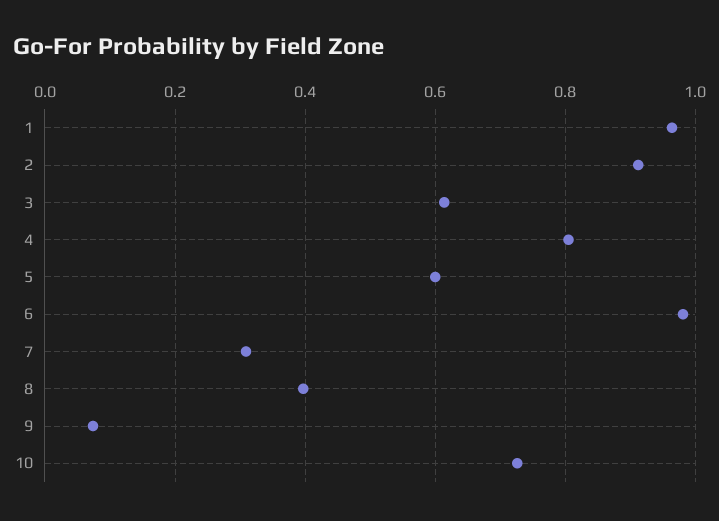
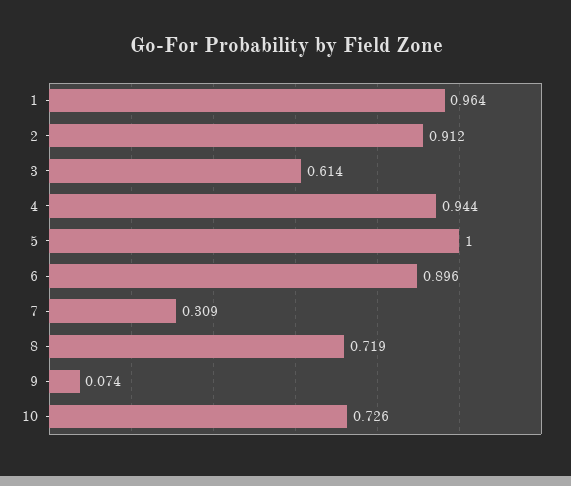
4: 0.8 -> 0.944
5: 0.6 -> 1
6: 0.98 -> 0.896
8: 0.4 -> 0.719

